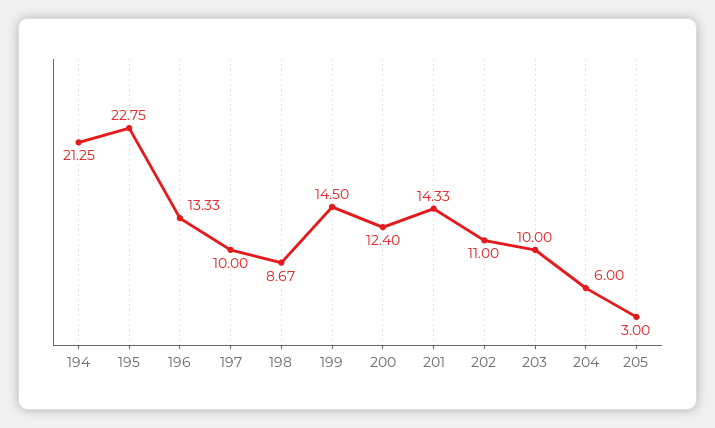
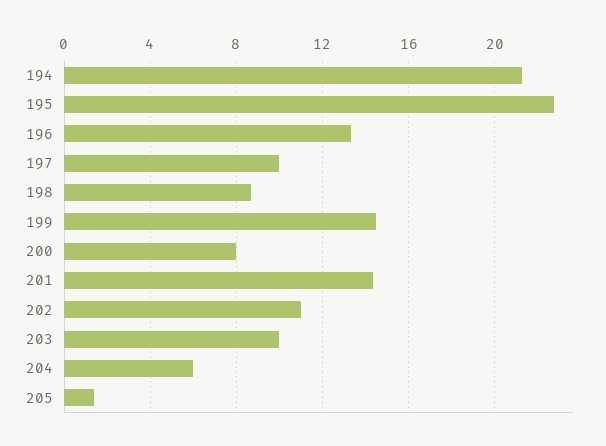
200: 12.4 -> 8
205: 3 -> 1.5

